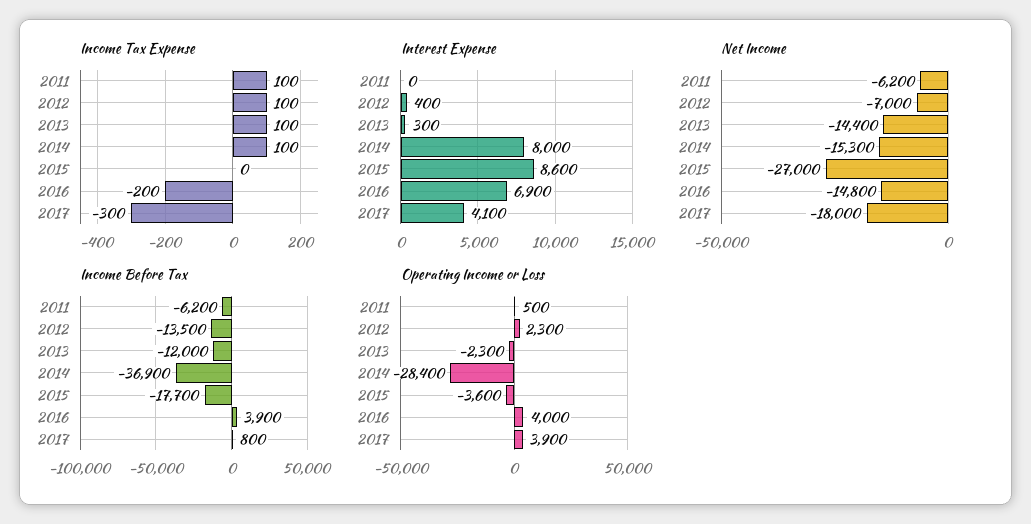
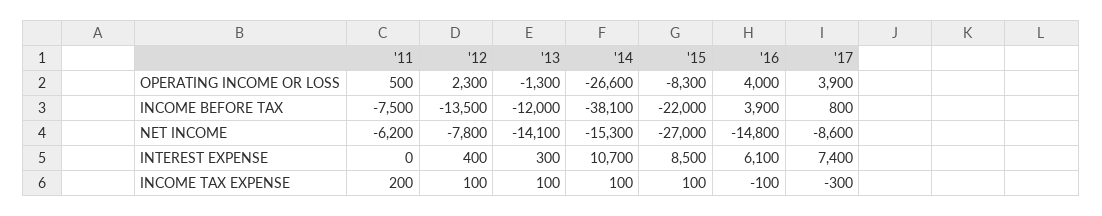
Income Tax Expense, 2011: 100 -> 200
Income Tax Expense, 2015: 0 -> 100
Income Tax Expense, 2016: -200 -> -100
Interest Expense, 2014: 8000 -> 10700
Interest Expense, 2015: 8600 -> 8500
Interest Expense, 2016: 6900 -> 6100
Interest Expense, 2017: 4100 -> 7400
Net Income, 2012: -7000 -> -7800
Net Income, 2013: -14400 -> -14100
Net Income, 2017: -18000 -> -8600
Income Before Tax, 2011: -6200 -> -7500
Income Before Tax, 2014: -36900 -> -38100
Income Before Tax, 2015: -17700 -> -22000
Operating Income or Loss, 2013: -2300 -> -1300
Operating Income or Loss, 2014: -28400 -> -26600
Operating Income or Loss, 2015: -3600 -> -8300

